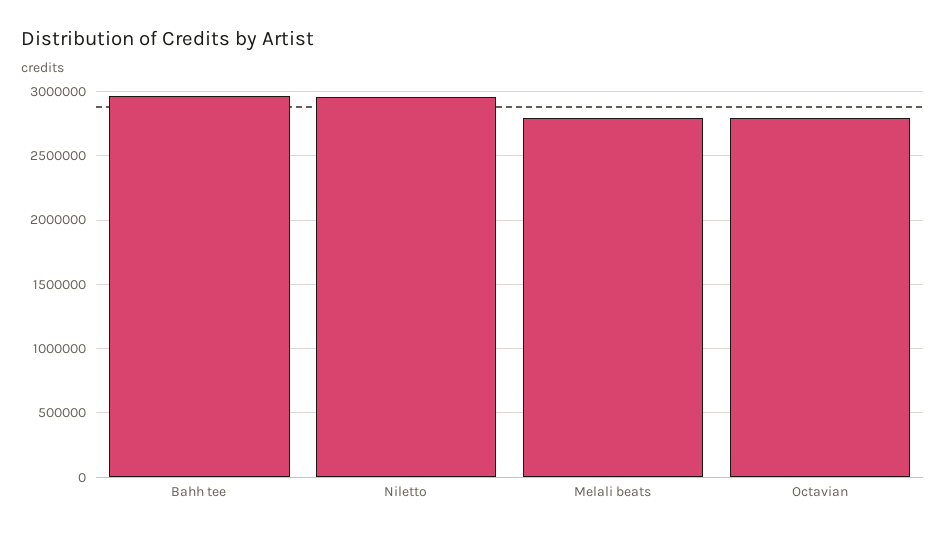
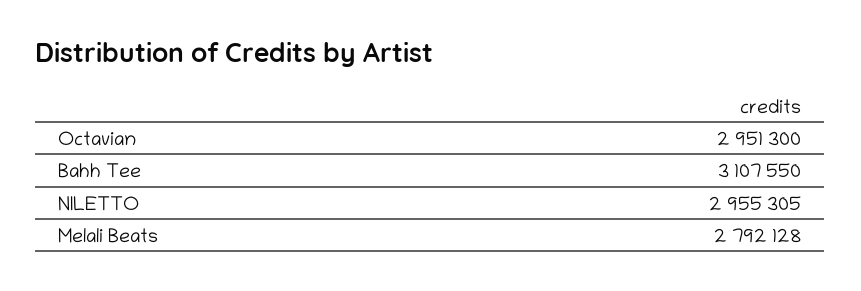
Bahh tee: 2950000 -> 3107550
Octavian: 2800000 -> 2951300

